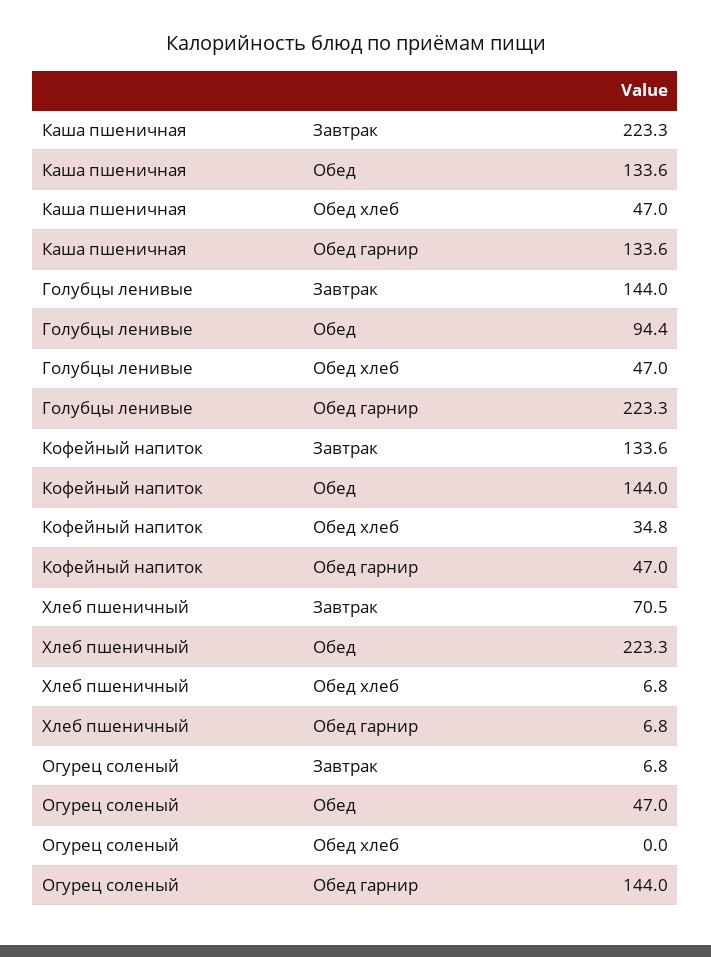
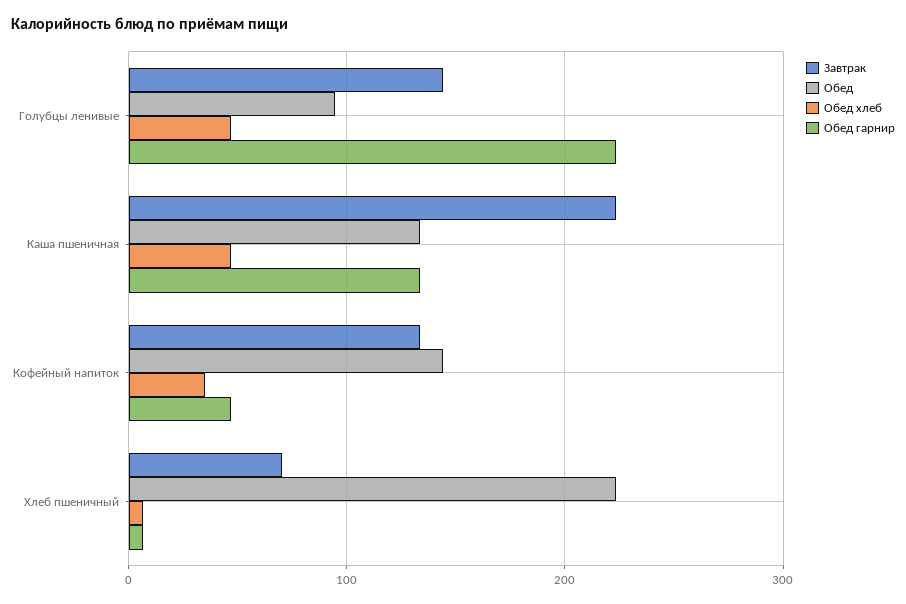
Завтрак, Огурец соленый: 6.8 -> none
Обед, Огурец соленый: 47 -> none
Обед хлеб, Огурец соленый: 0 -> none
Обед гарнир, Огурец соленый: 144 -> none

